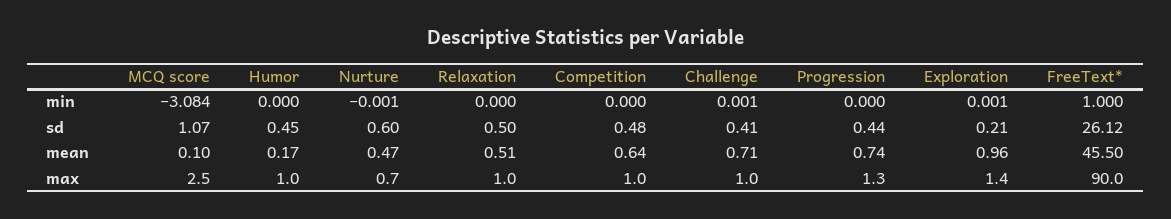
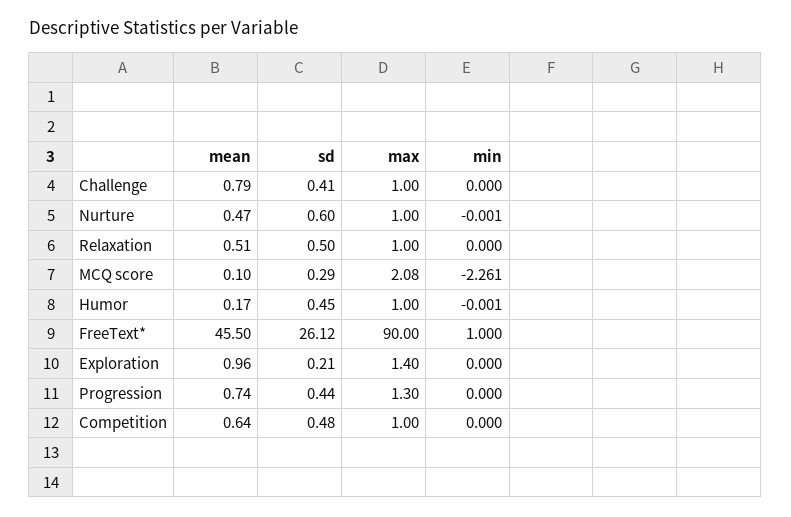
MCQ score, min: -3.084 -> -2.261
Humor, min: 0 -> -0.001
Challenge, min: 0.001 -> 0
Exploration, min: 0.001 -> 0
MCQ score, sd: 1.07 -> 0.29
Challenge, mean: 0.71 -> 0.79
MCQ score, max: 2.5 -> 2.08
Nurture, max: 0.7 -> 1

